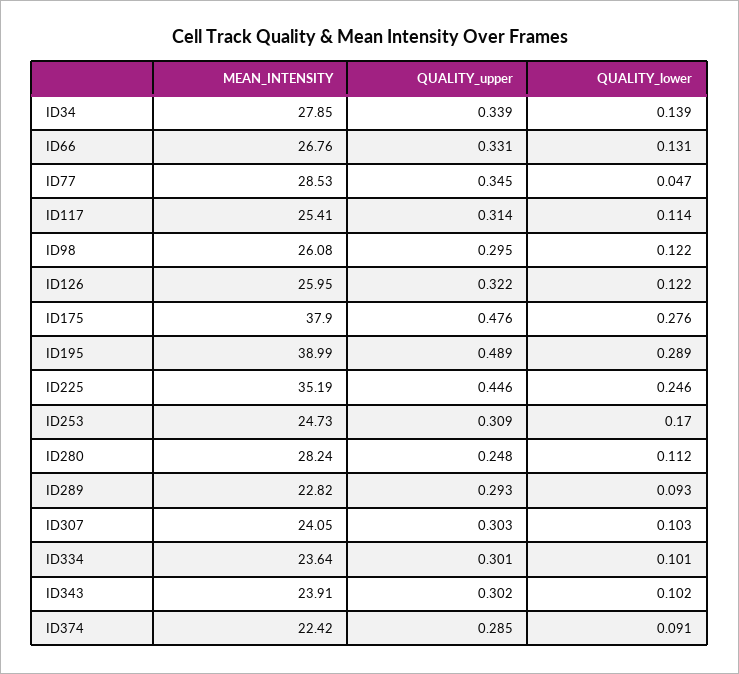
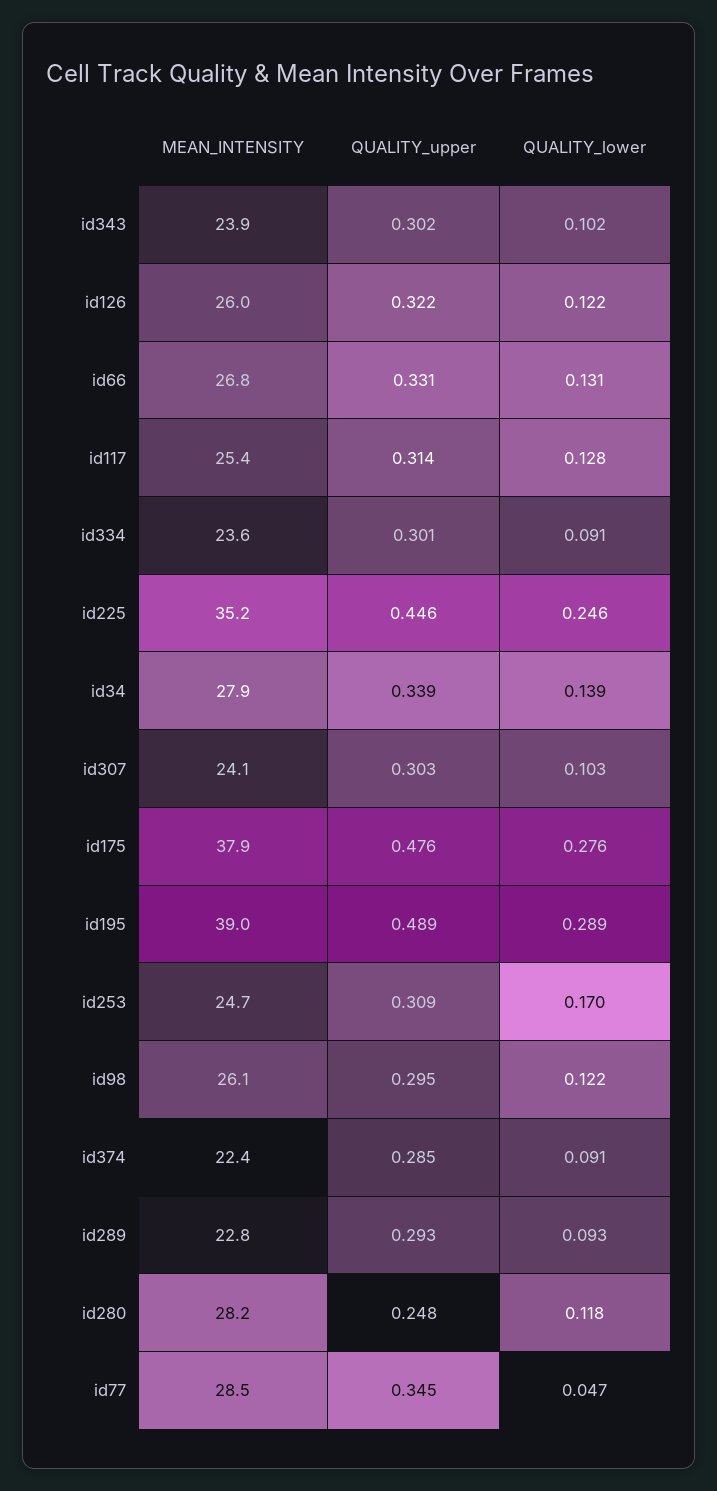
QUALITY_lower, ID117: 0.114 -> 0.128
QUALITY_lower, ID280: 0.112 -> 0.118
QUALITY_lower, ID334: 0.101 -> 0.091

